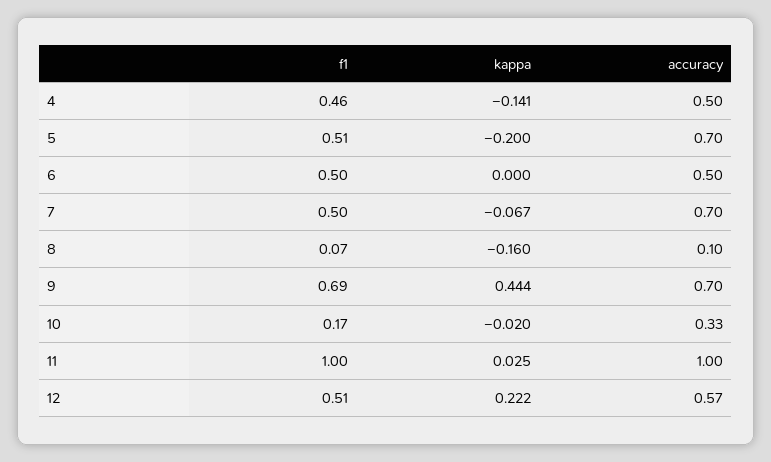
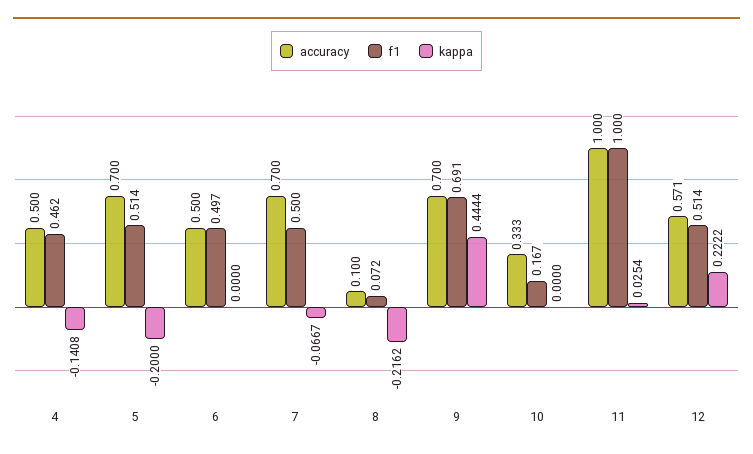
kappa, 8: -0.16 -> -0.2162
kappa, 10: -0.02 -> 0

